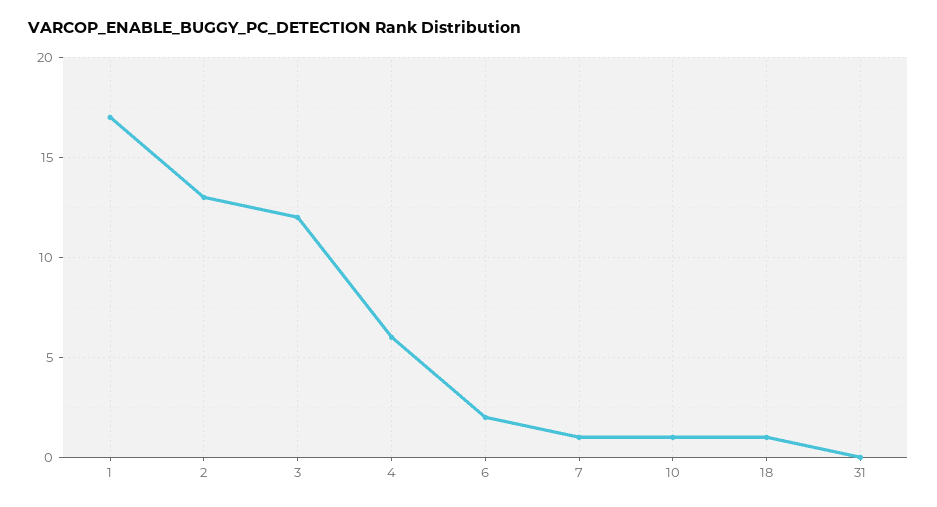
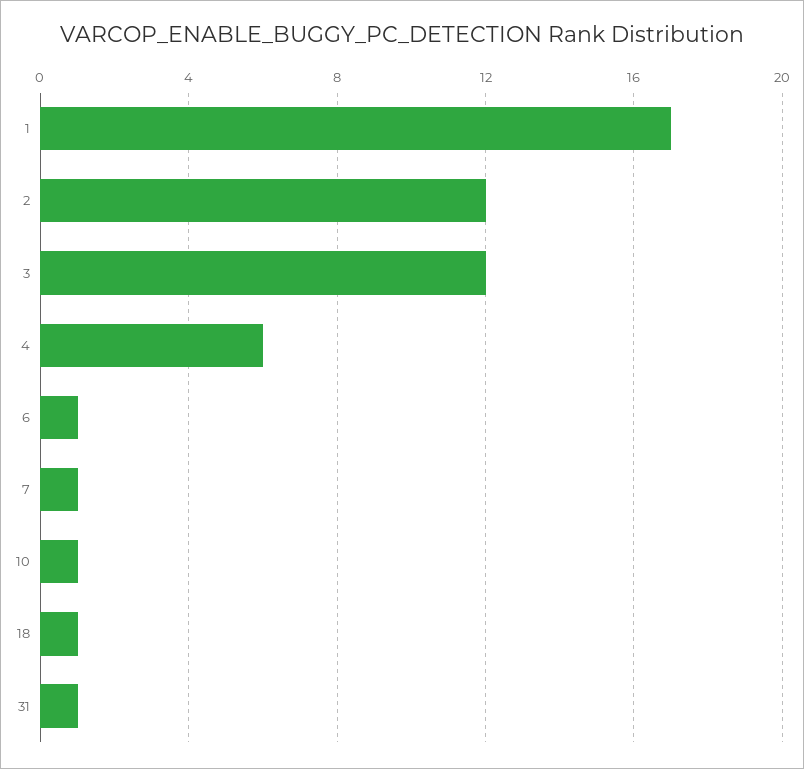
2: 13 -> 12
6: 2 -> 1
31: 0 -> 1

